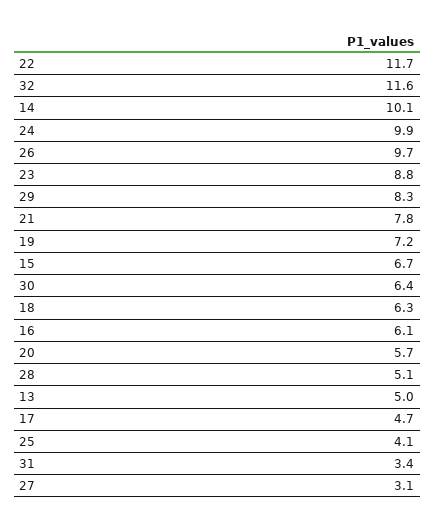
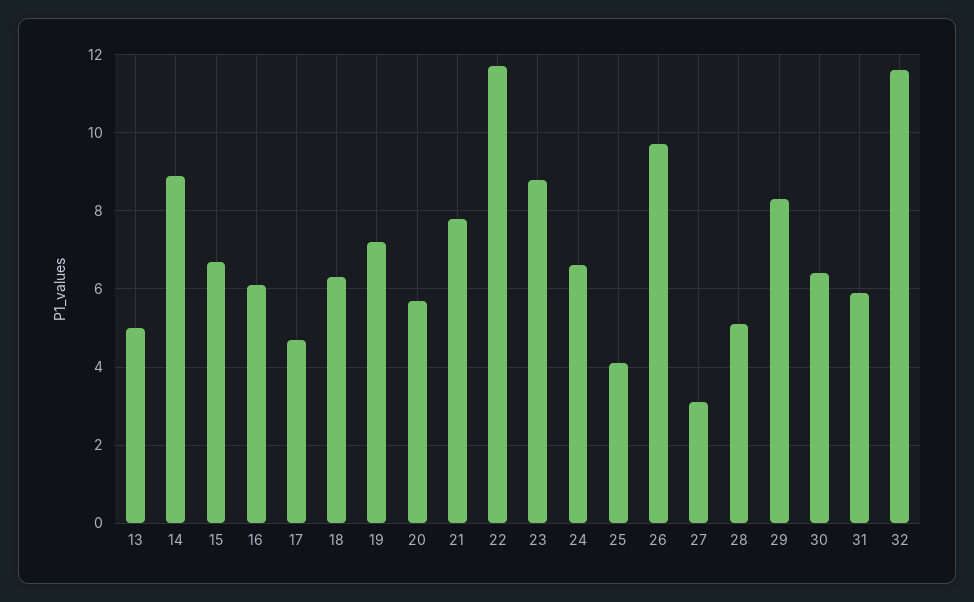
14: 10.1 -> 9
24: 9.9 -> 6.5
31: 3.4 -> 6

